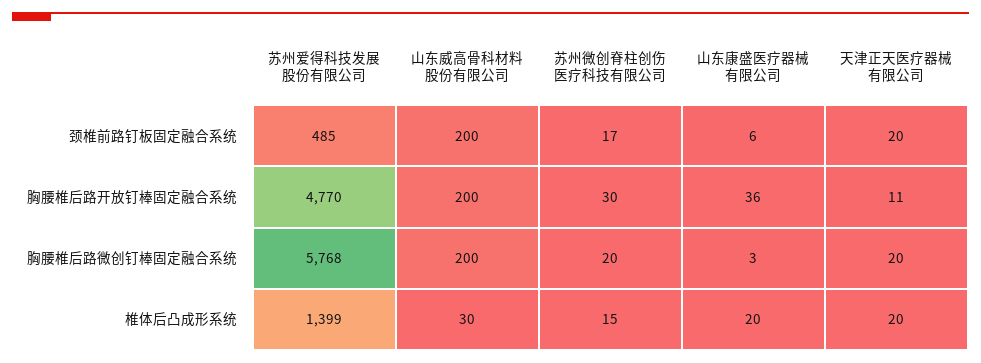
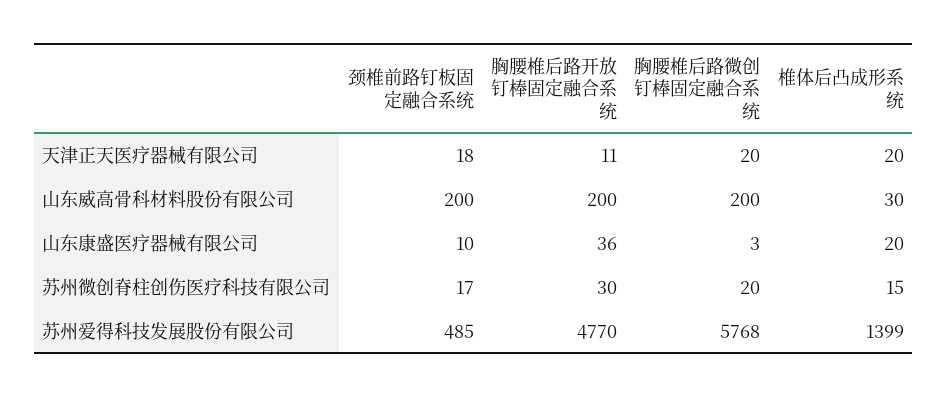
山东康盛医疗器械有限公司, 颈椎前路钉板固定融合系统: 6 -> 10
天津正天医疗器械有限公司, 颈椎前路钉板固定融合系统: 20 -> 18

